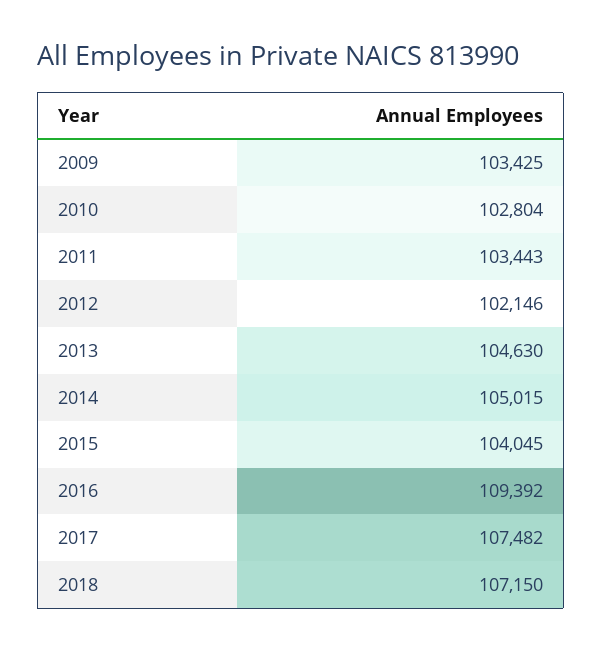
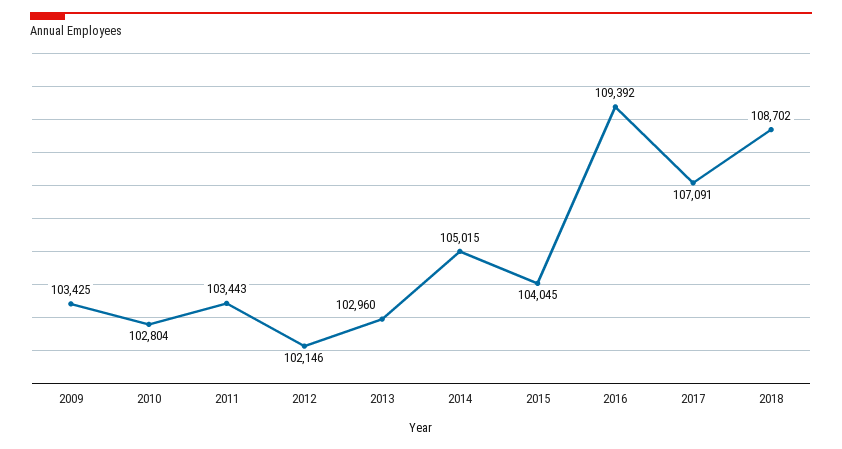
2013: 104630 -> 102960
2017: 107482 -> 107091
2018: 107150 -> 108702

